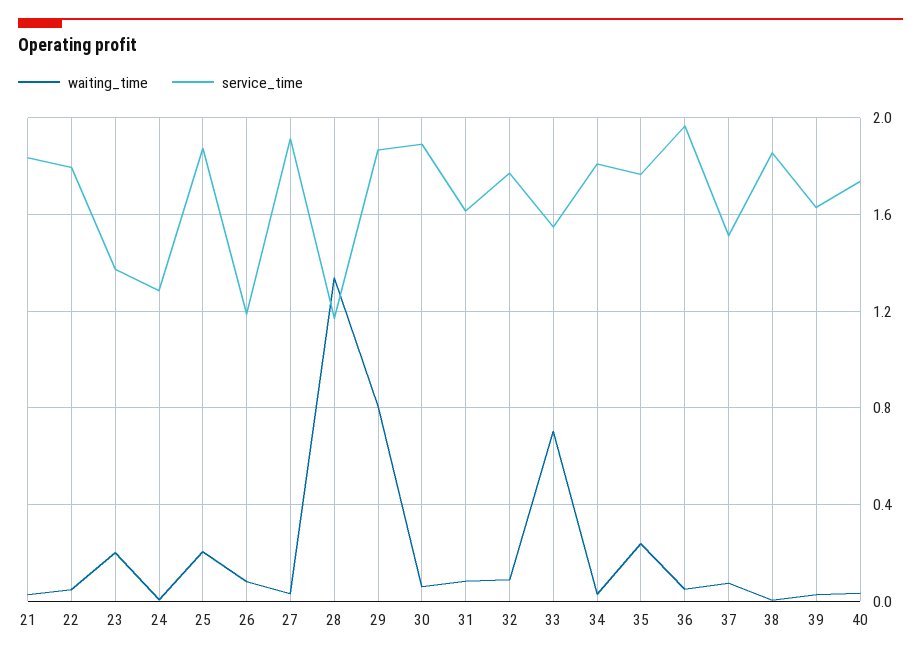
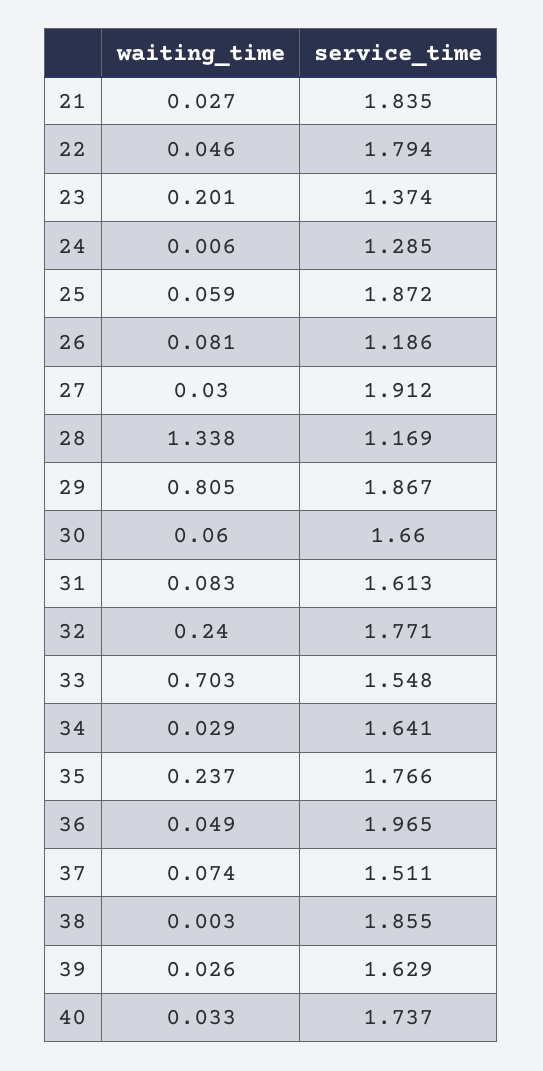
waiting_time, 25: 0.2 -> 0.059
service_time, 30: 1.9 -> 1.66
waiting_time, 32: 0.1 -> 0.24
service_time, 34: 1.8 -> 1.641

